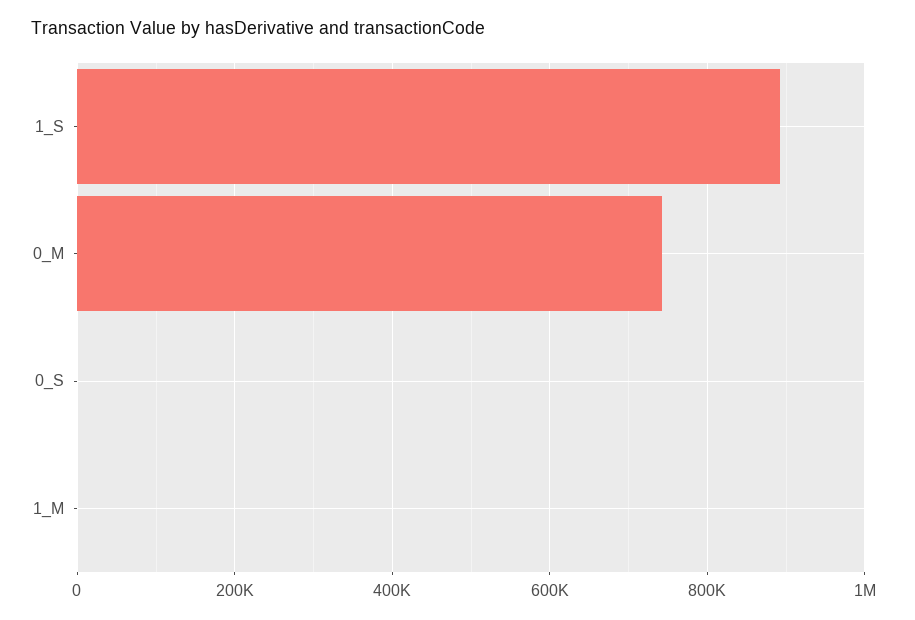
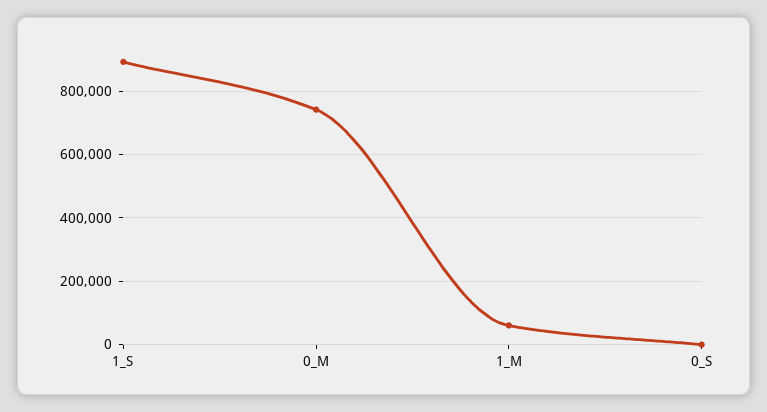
1_M: 0 -> 60000

